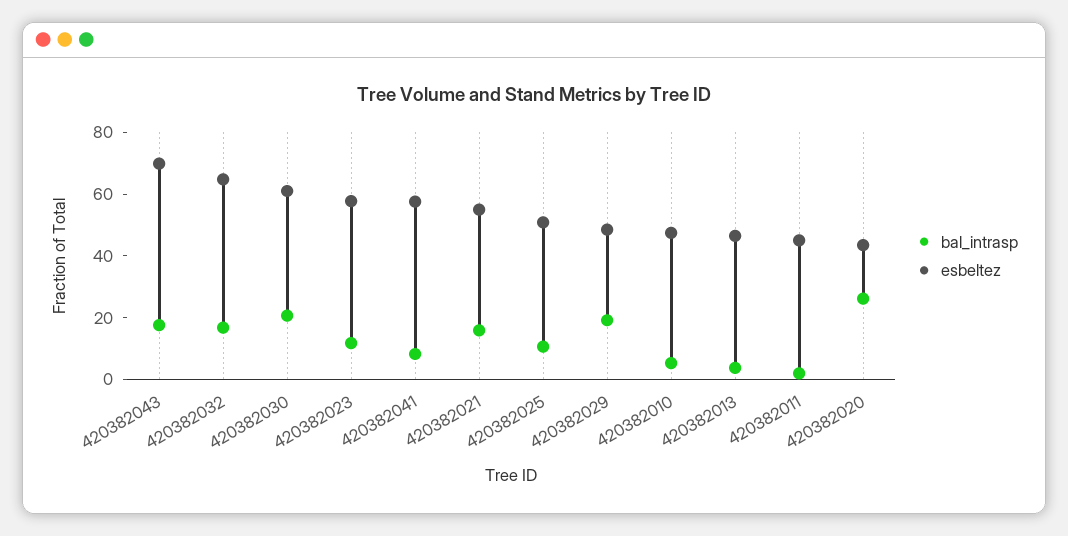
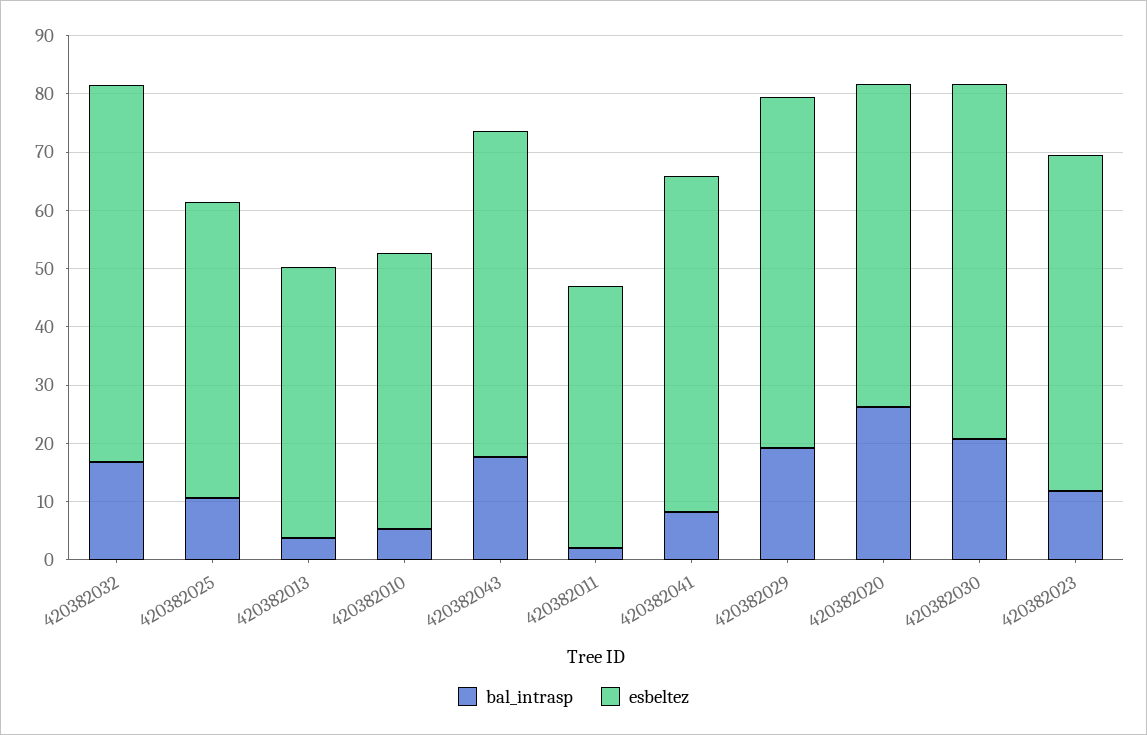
esbeltez, 420382043: 70 -> 56
bal_intrasp, 420382021: 15 -> none
esbeltez, 420382021: 55 -> none
esbeltez, 420382029: 50 -> 60
esbeltez, 420382020: 45 -> 56

